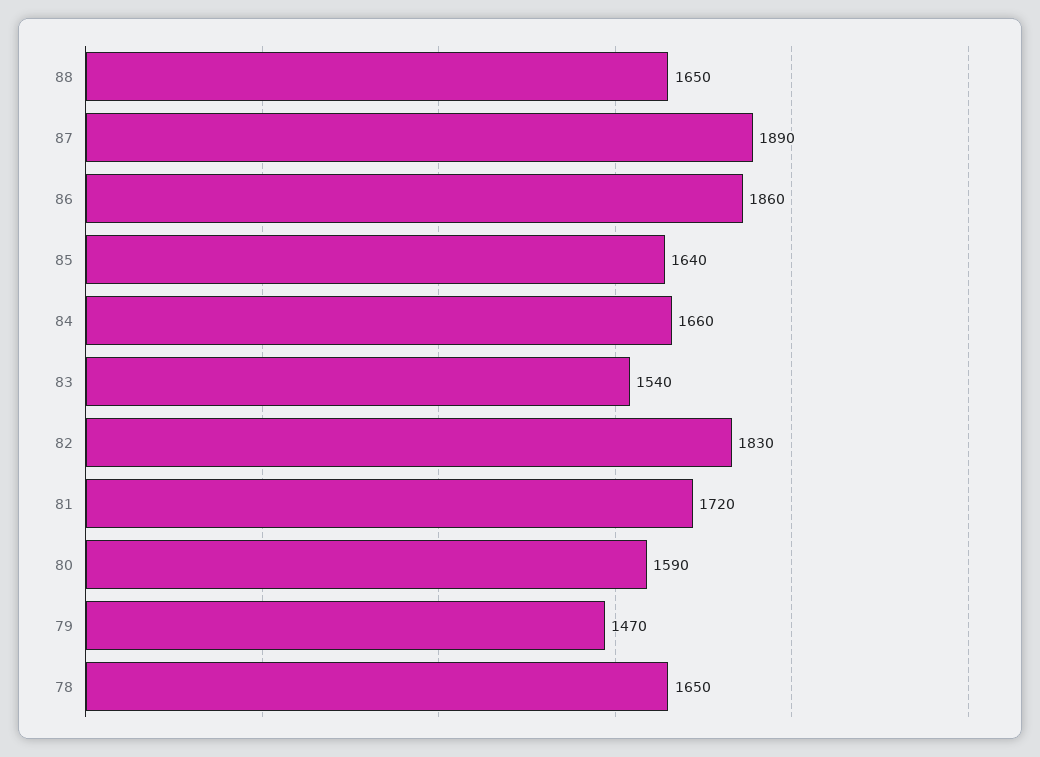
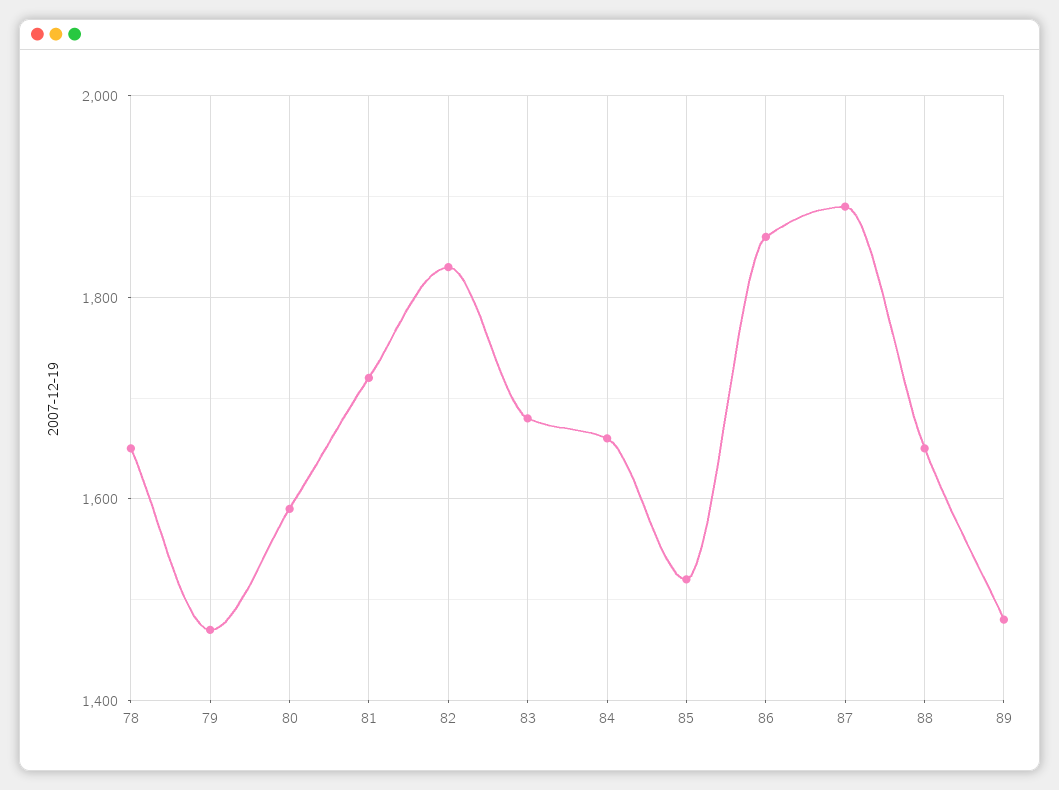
85: 1640 -> 1520
83: 1540 -> 1680
89: none -> 1480

